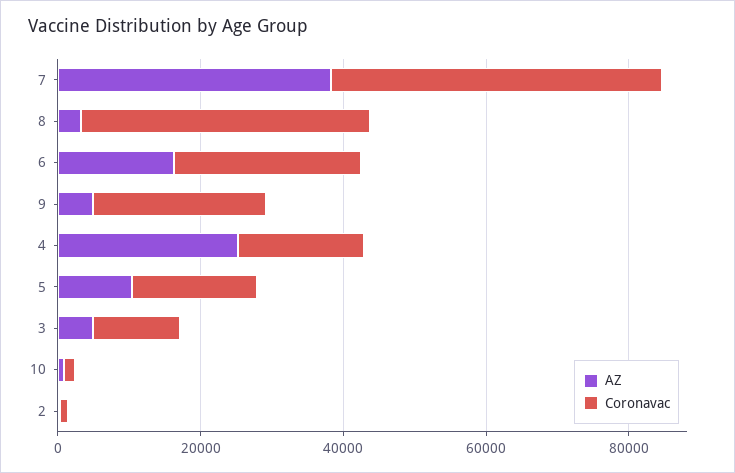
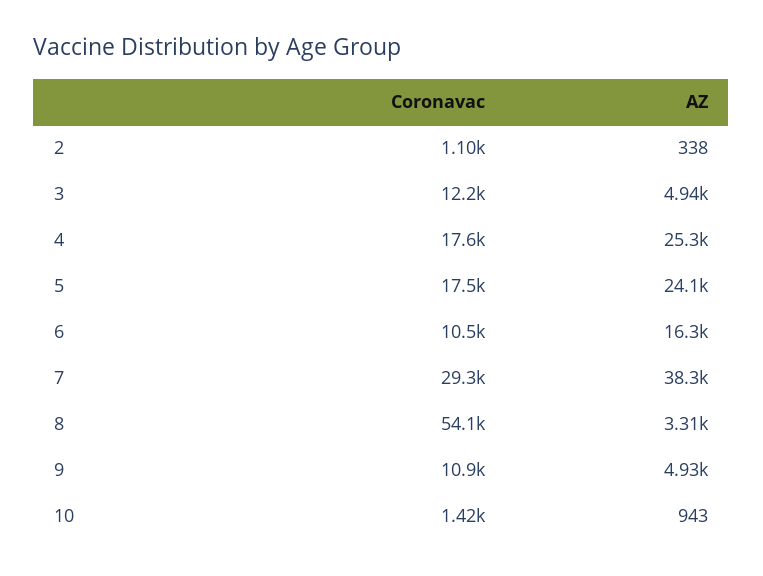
Coronavac, 7: 45000 -> 29300
Coronavac, 8: 40000 -> 54100
Coronavac, 6: 25000 -> 10500
Coronavac, 9: 25000 -> 10900
AZ, 5: 10000 -> 24100

